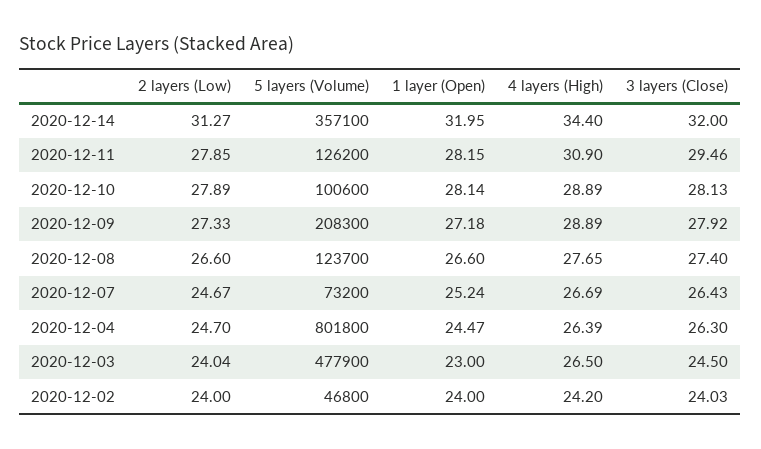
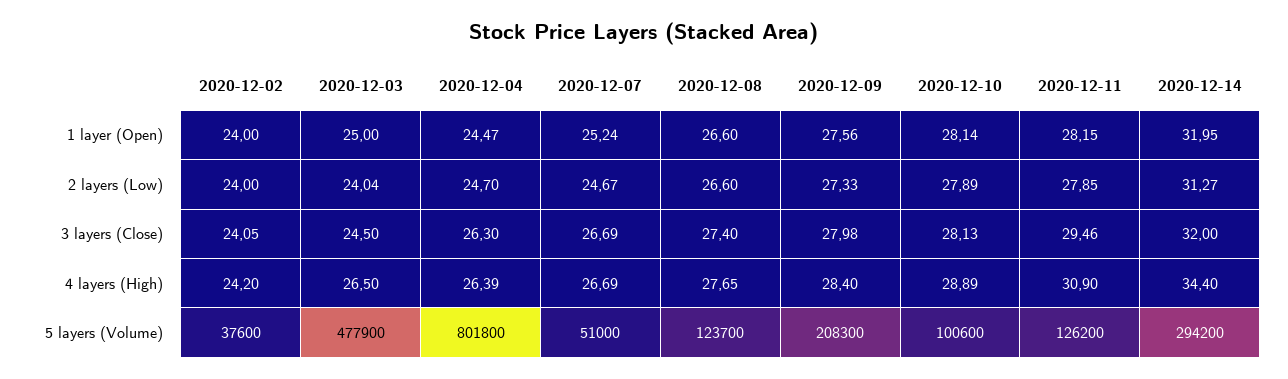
5 layers (Volume), 2020-12-14: 357100 -> 294200
1 layer (Open), 2020-12-09: 27.18 -> 27.56
4 layers (High), 2020-12-09: 28.89 -> 28.4
3 layers (Close), 2020-12-09: 27.92 -> 27.98
5 layers (Volume), 2020-12-07: 73200 -> 51000
3 layers (Close), 2020-12-07: 26.43 -> 26.69
1 layer (Open), 2020-12-03: 23 -> 25
5 layers (Volume), 2020-12-02: 46800 -> 37600
3 layers (Close), 2020-12-02: 24.03 -> 24.05

